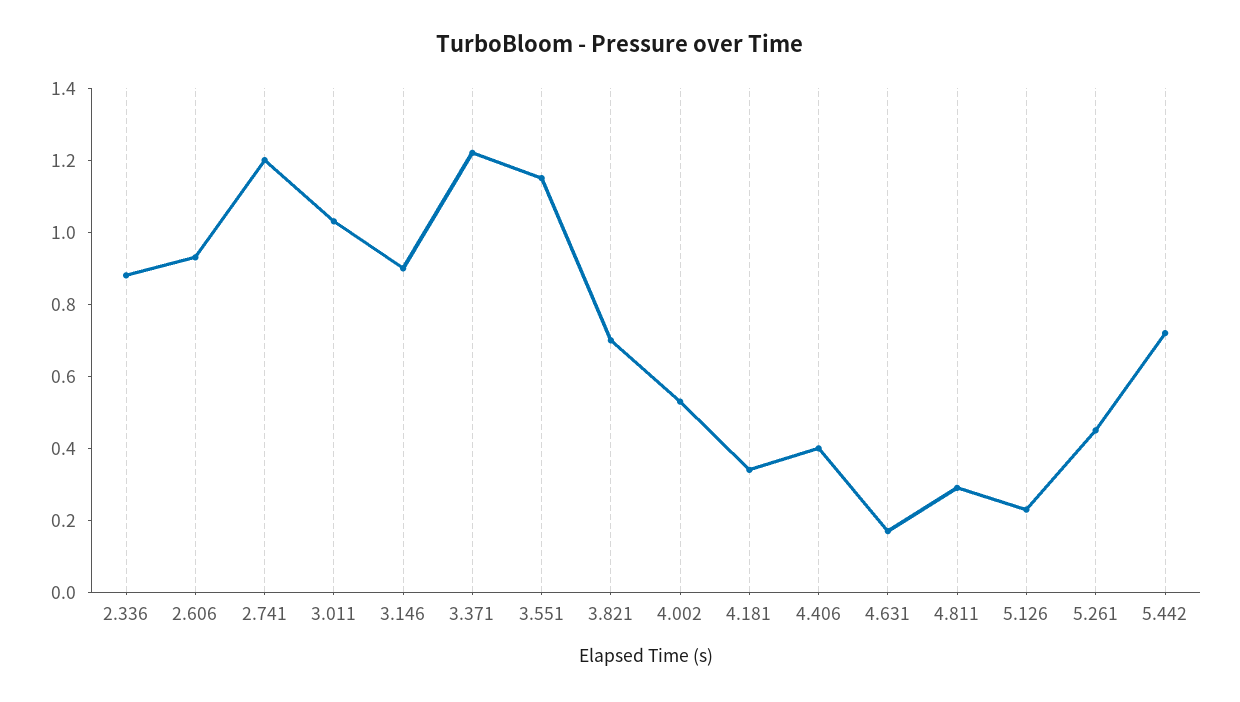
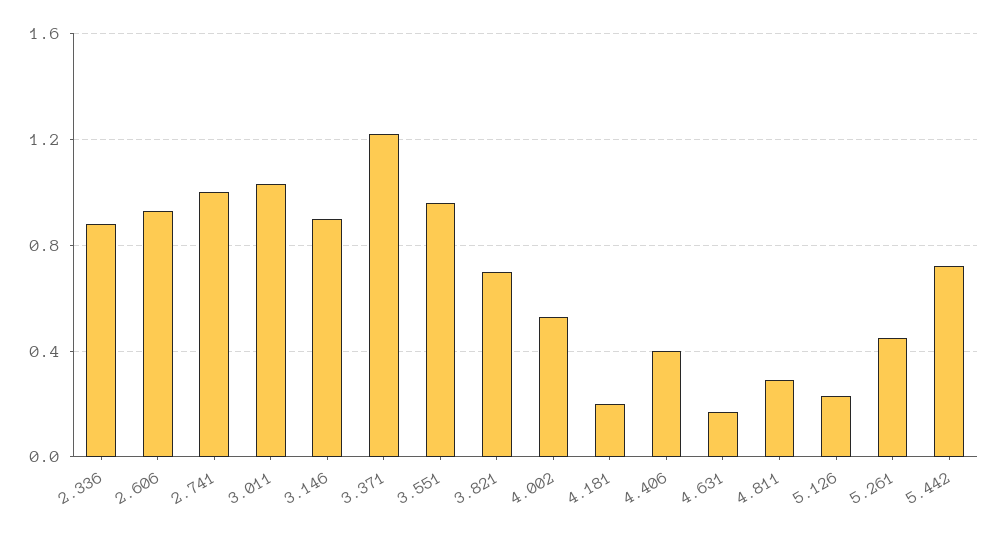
2.741: 1.2 -> 1
3.551: 1.15 -> 0.95
4.181: 0.35 -> 0.2

